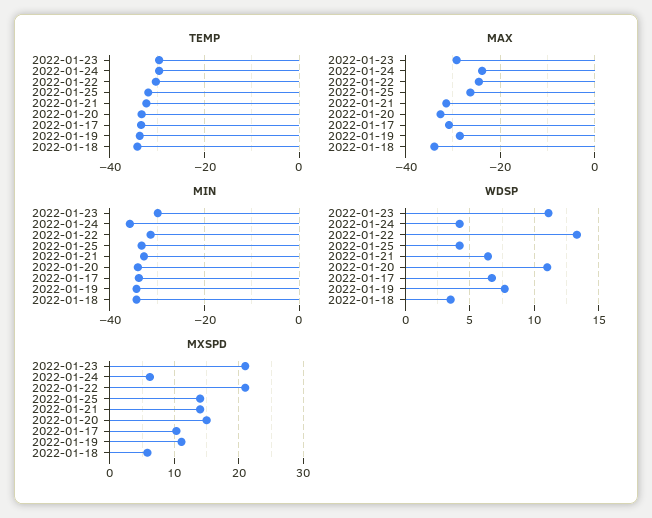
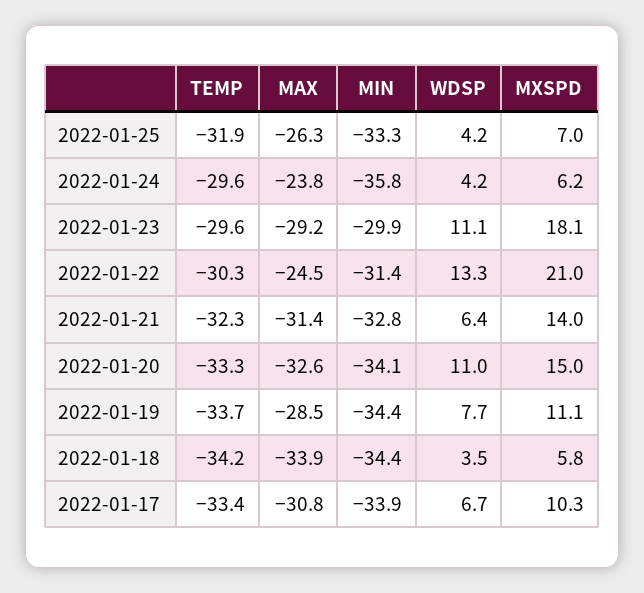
MXSPD, 2022-01-23: 21 -> 18.1
MXSPD, 2022-01-25: 14 -> 7

